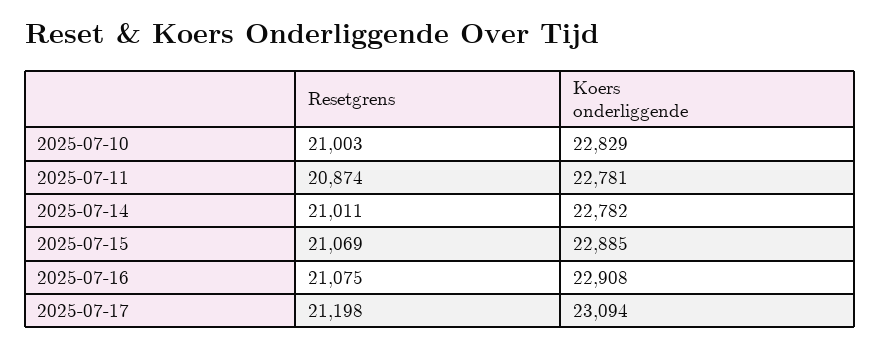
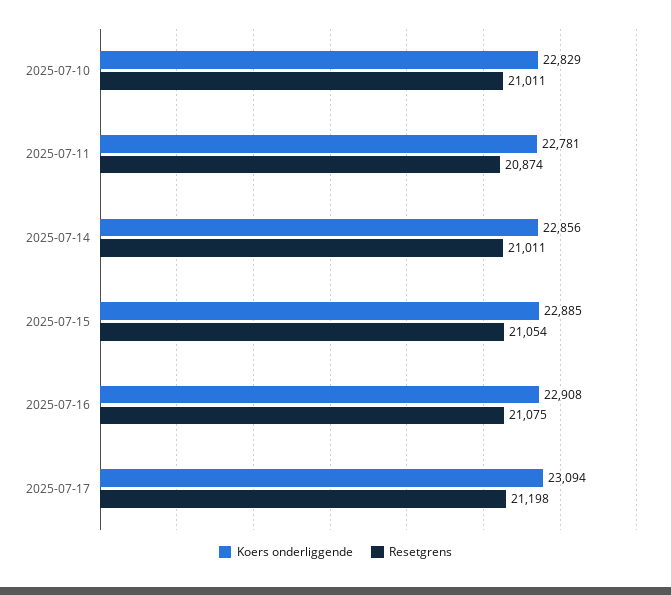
Resetgrens, 2025-07-10: 21003 -> 21011
Koers onderliggende, 2025-07-14: 22782 -> 22856
Resetgrens, 2025-07-15: 21069 -> 21054

